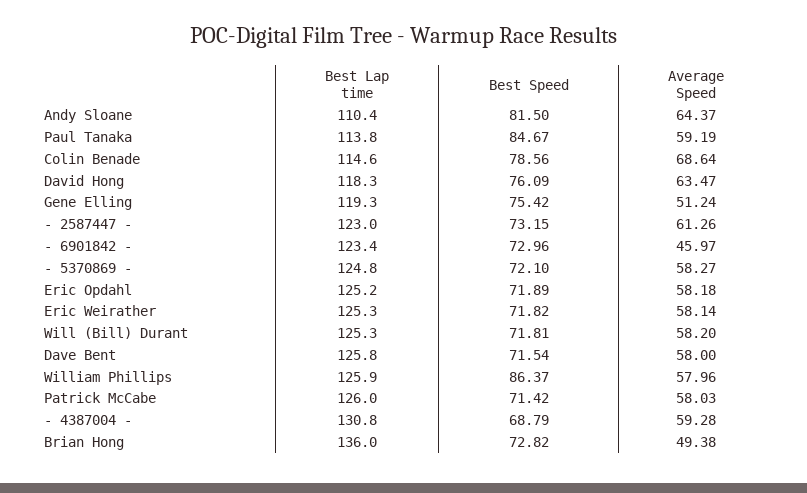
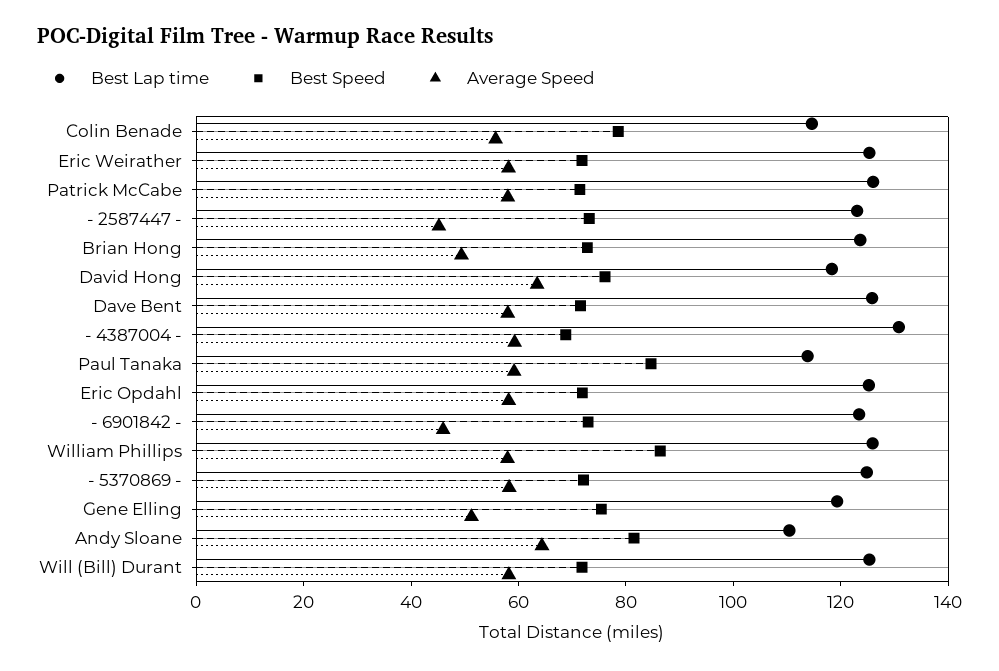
Average Speed, Colin Benade: 68.64 -> 55
Average Speed, - 2587447 -: 61.26 -> 45
Best Lap time, Brian Hong: 136 -> 125

